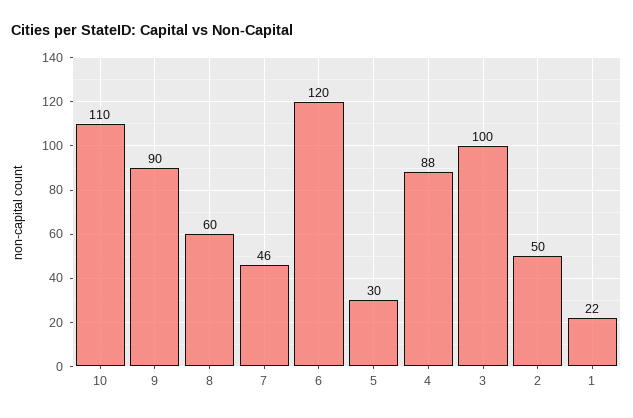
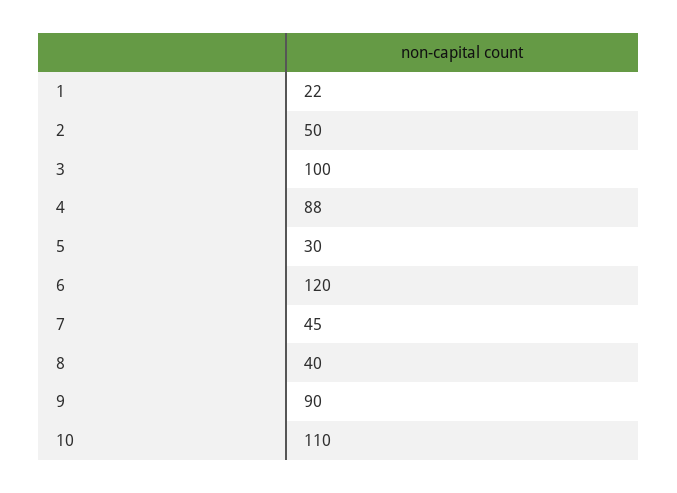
8: 60 -> 40
7: 46 -> 45

